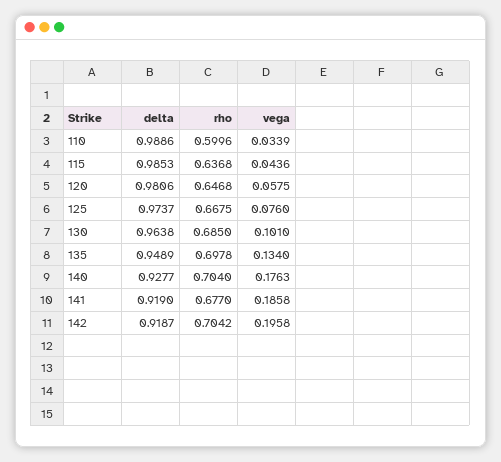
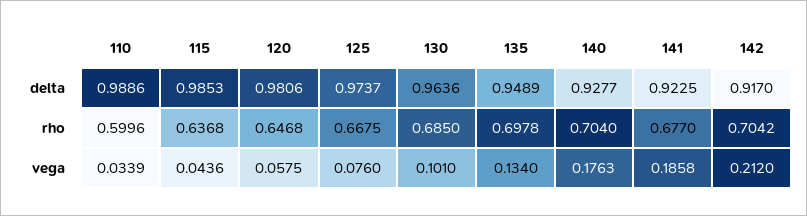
delta, 130: 0.9638 -> 0.9636
delta, 141: 0.919 -> 0.9225
delta, 142: 0.9187 -> 0.917
vega, 142: 0.1958 -> 0.212

